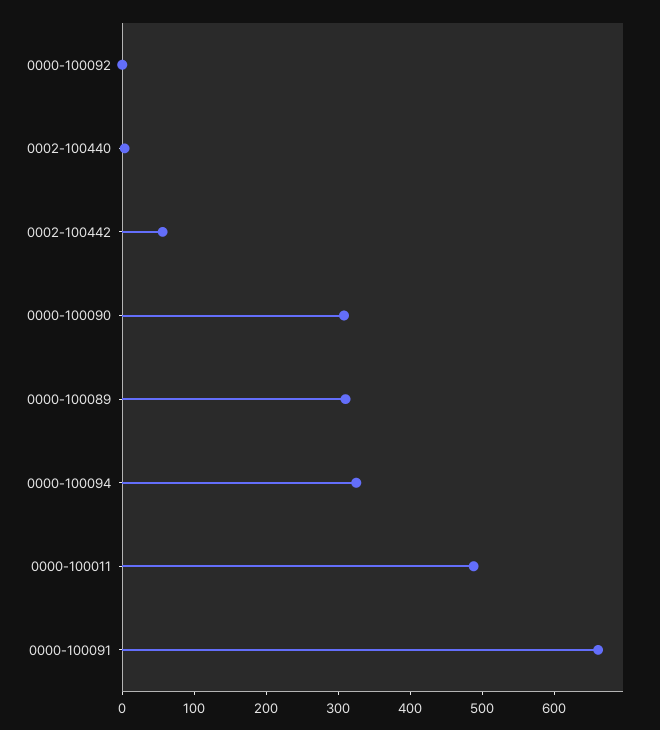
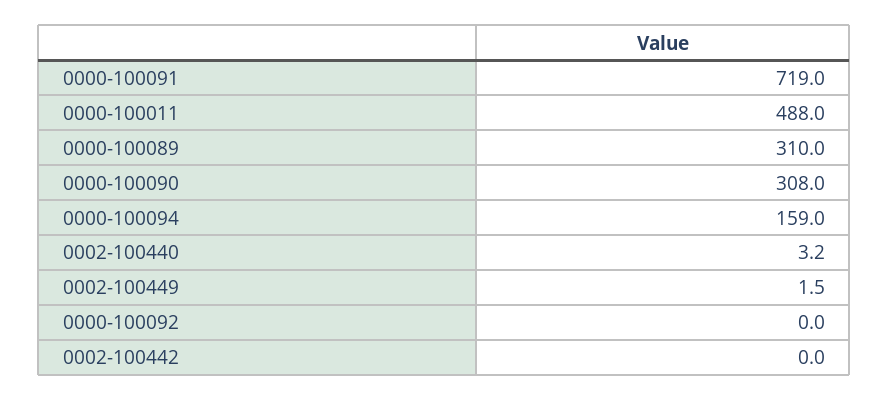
0002-100442: 60 -> 0
0000-100094: 320 -> 159
0000-100091: 660 -> 719
0002-100449: none -> 1.5

